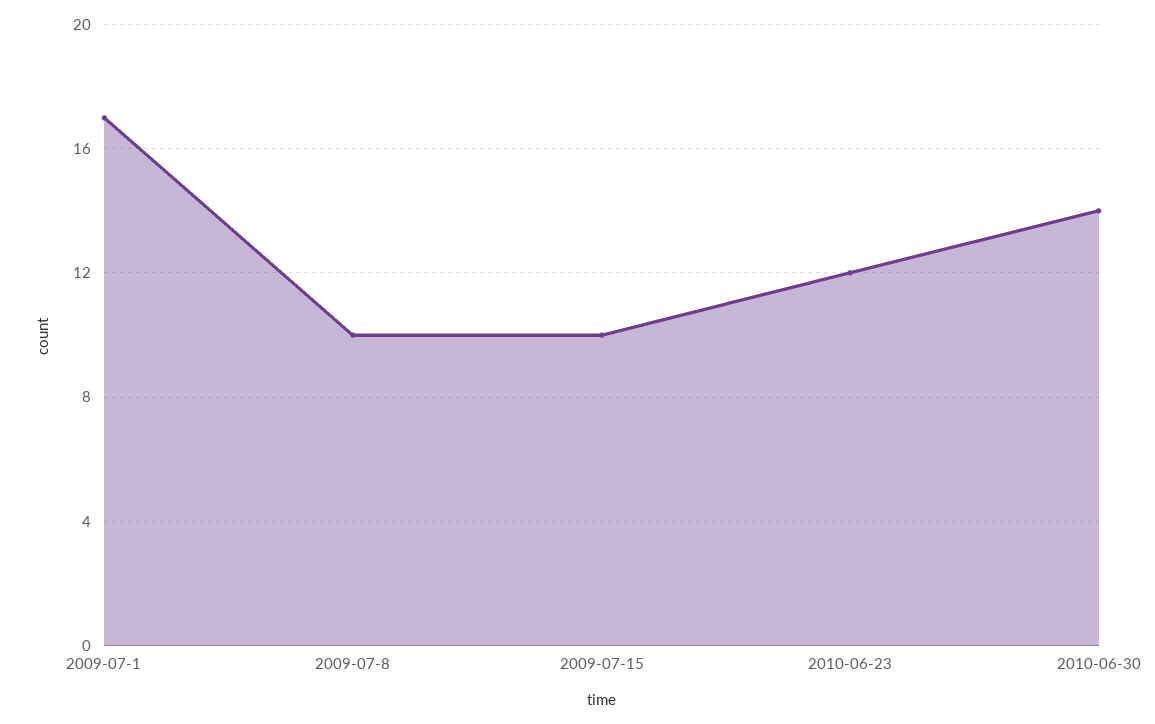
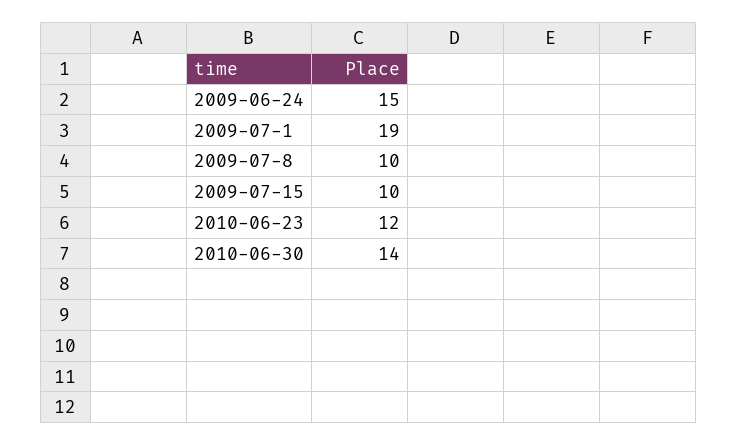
2009-07-1: 17 -> 19
2009-06-24: none -> 15

